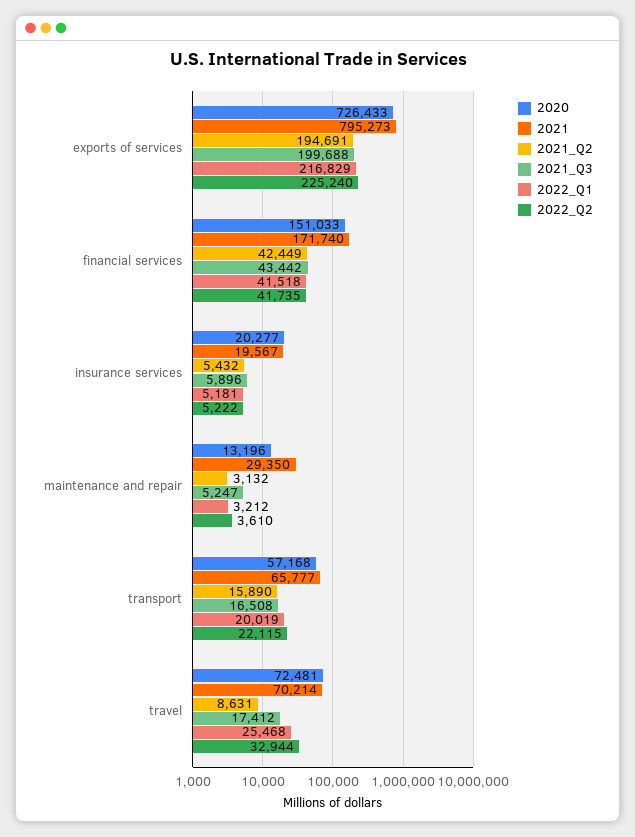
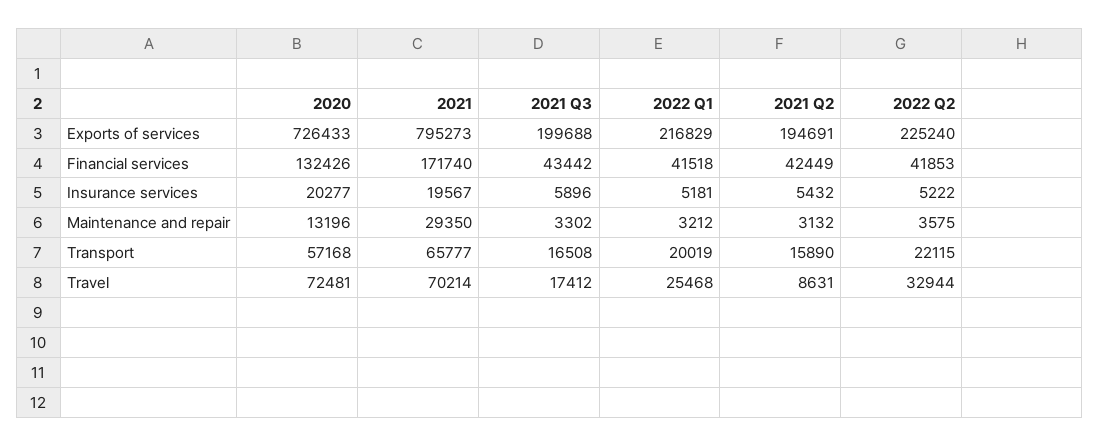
2020, financial services: 151033 -> 132426
2022_Q2, financial services: 41735 -> 41853
2021_Q3, maintenance and repair: 5247 -> 3302
2022_Q2, maintenance and repair: 3610 -> 3575

